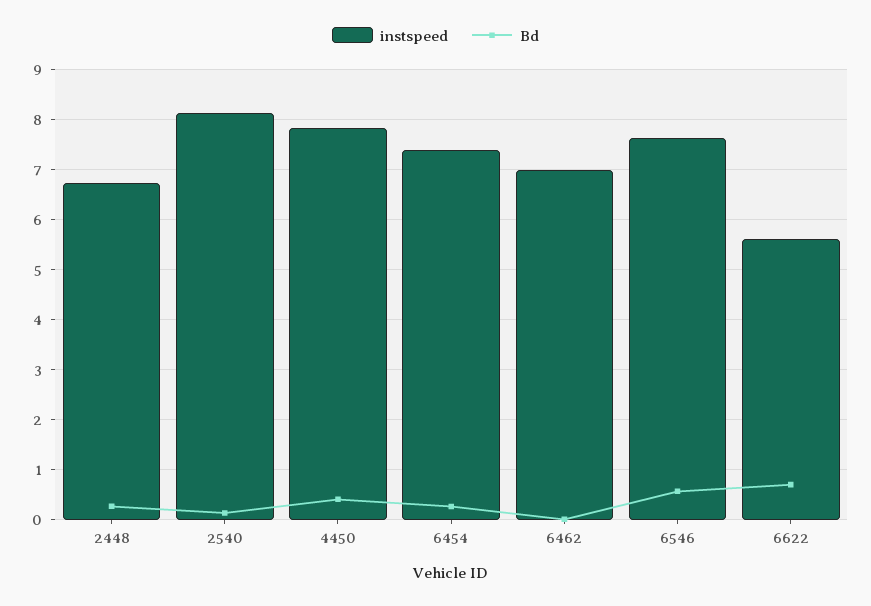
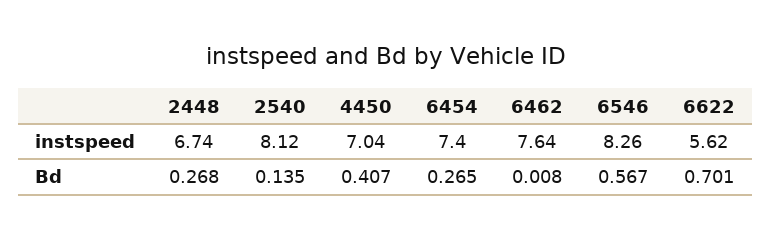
instspeed, 4450: 7.8 -> 7.04
instspeed, 6462: 7 -> 7.64
instspeed, 6546: 7.6 -> 8.26

